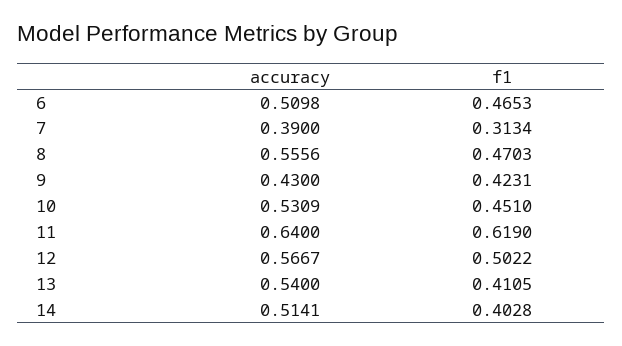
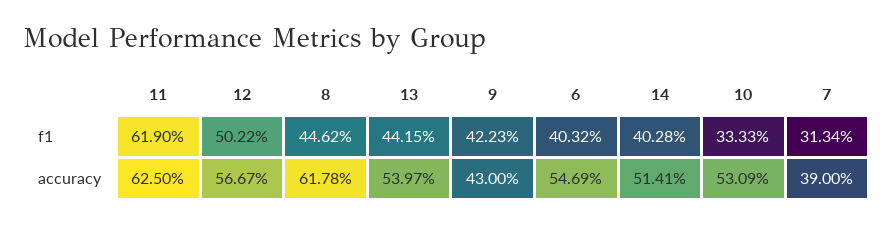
accuracy, 6: 0.5098 -> 0.5469
f1, 6: 0.4653 -> 0.4032
accuracy, 8: 0.5556 -> 0.6178
f1, 8: 0.4703 -> 0.4462
f1, 9: 0.4231 -> 0.4223
f1, 10: 0.451 -> 0.3333
accuracy, 11: 0.64 -> 0.625
accuracy, 13: 0.54 -> 0.5397
f1, 13: 0.4105 -> 0.4415

